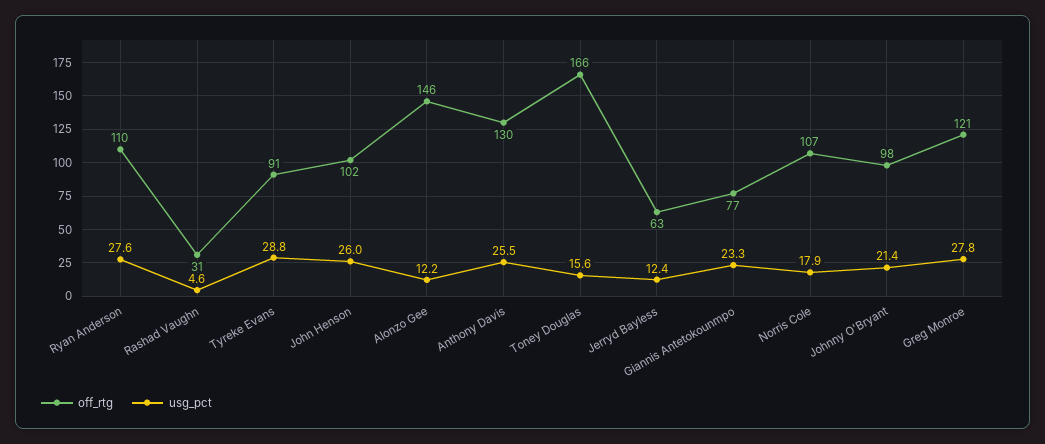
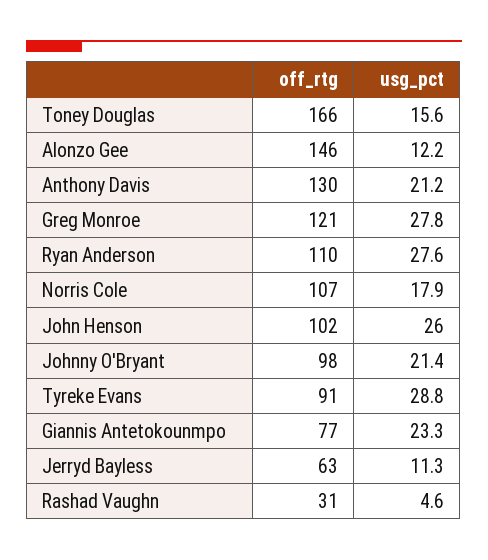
usg_pct, Anthony Davis: 25.5 -> 21.2
usg_pct, Jerryd Bayless: 12.4 -> 11.3

